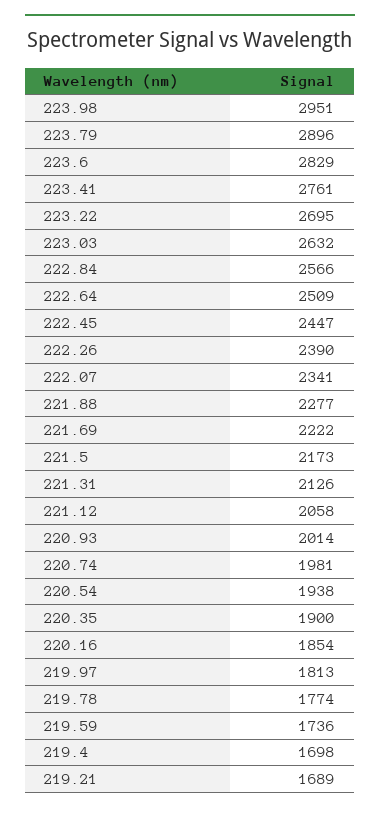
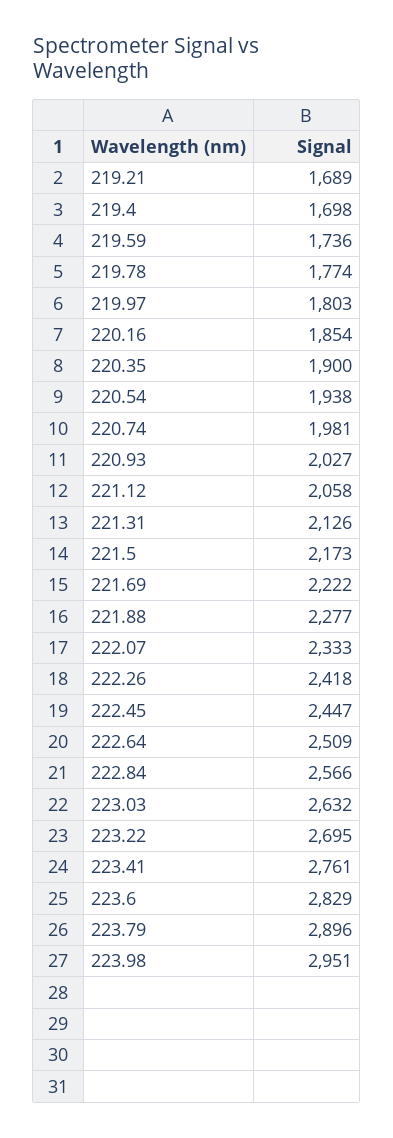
222.26: 2390 -> 2418
222.07: 2341 -> 2333
220.93: 2014 -> 2027
219.97: 1813 -> 1803

